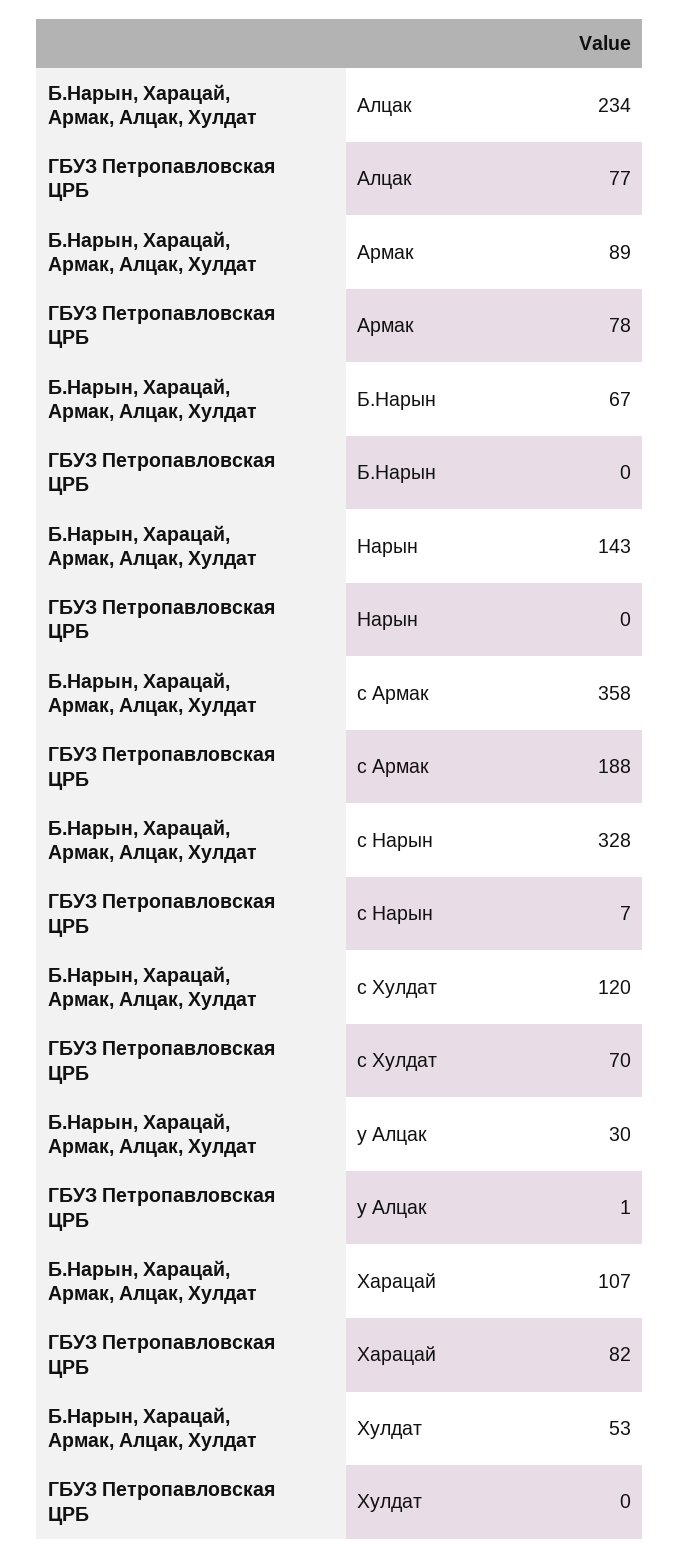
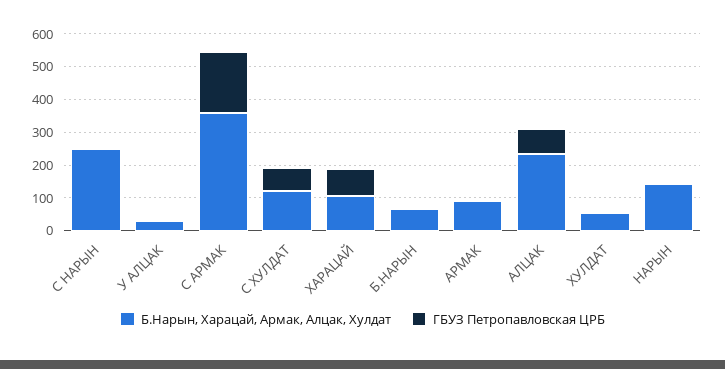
ГБУЗ Петропавловская ЦРБ, Армак: 78 -> 0
Б.Нарын, Харацай, Армак, Алцак, Хулдат, с Нарын: 328 -> 250

